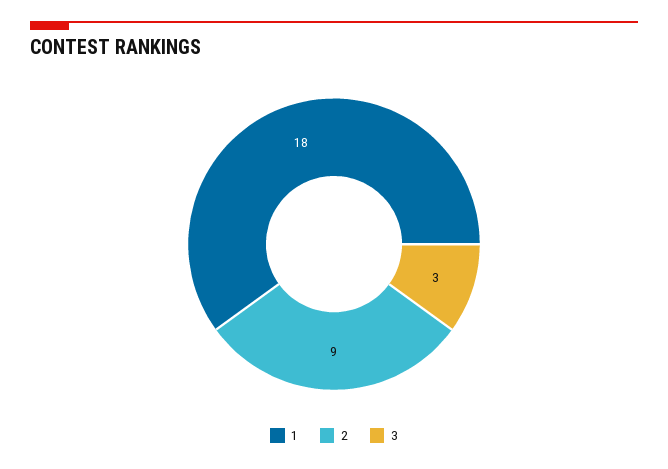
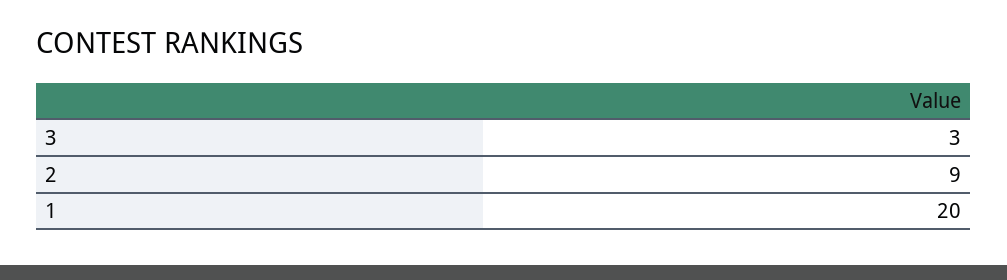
1: 18 -> 20

